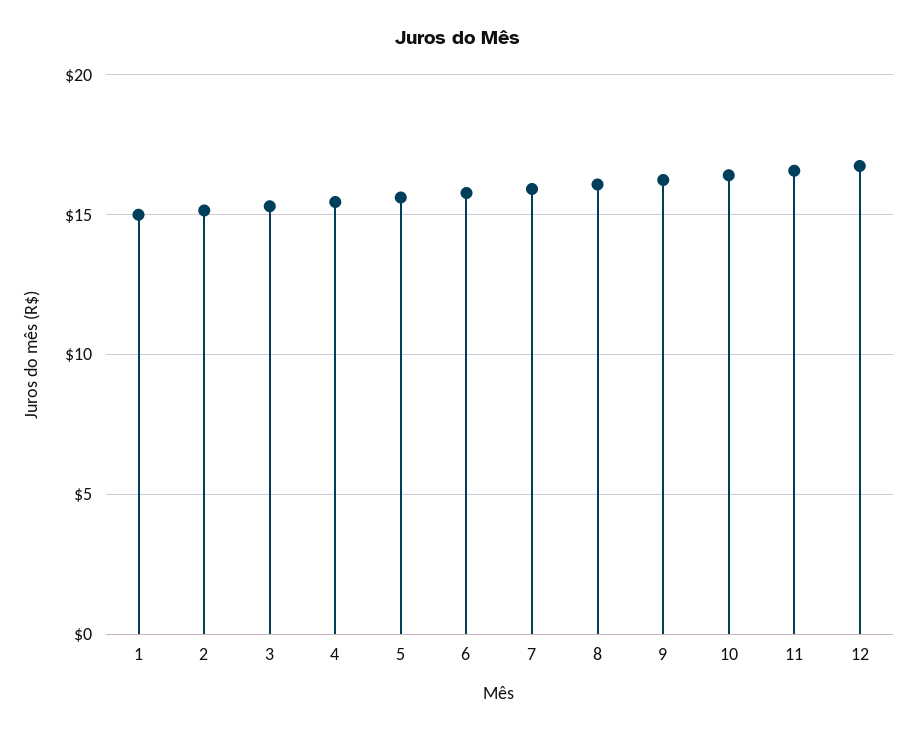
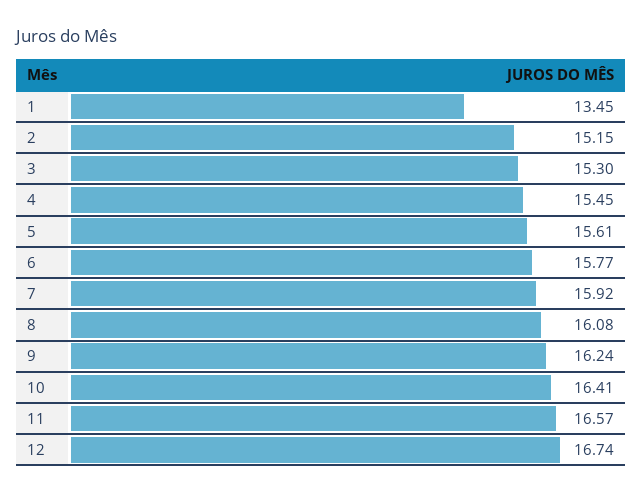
1: 15 -> 13.45

